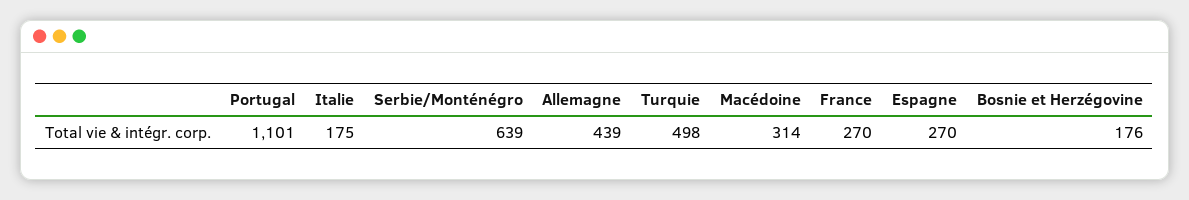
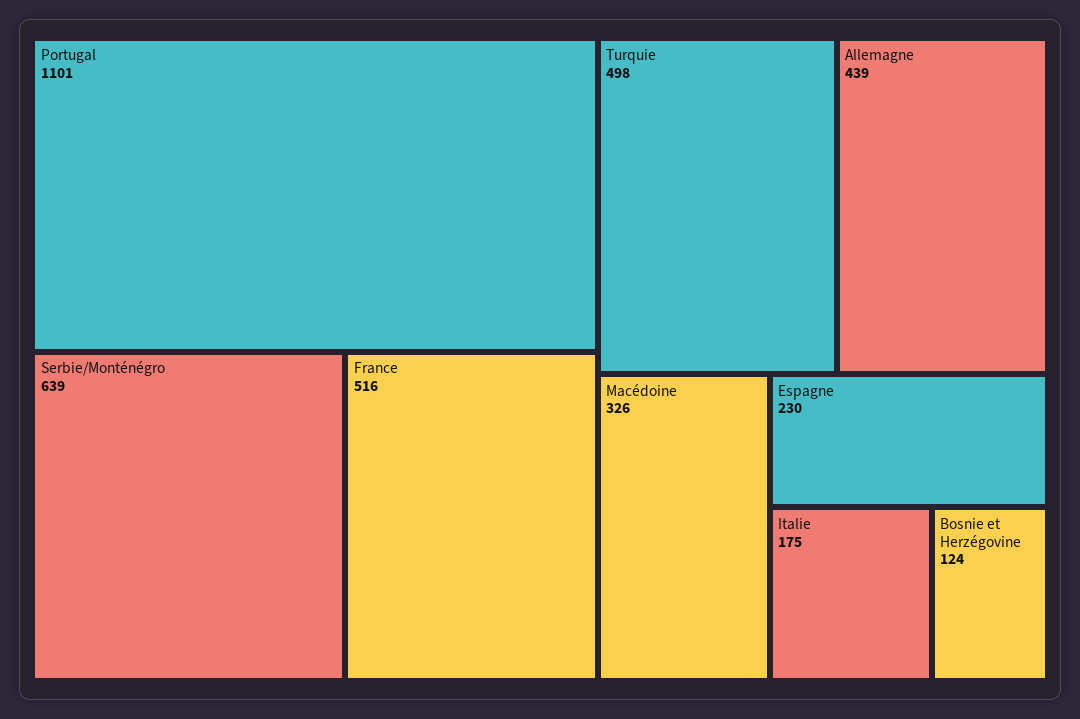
Macédoine: 314 -> 326
France: 270 -> 516
Espagne: 270 -> 230
Bosnie et Herzégovine: 176 -> 124

